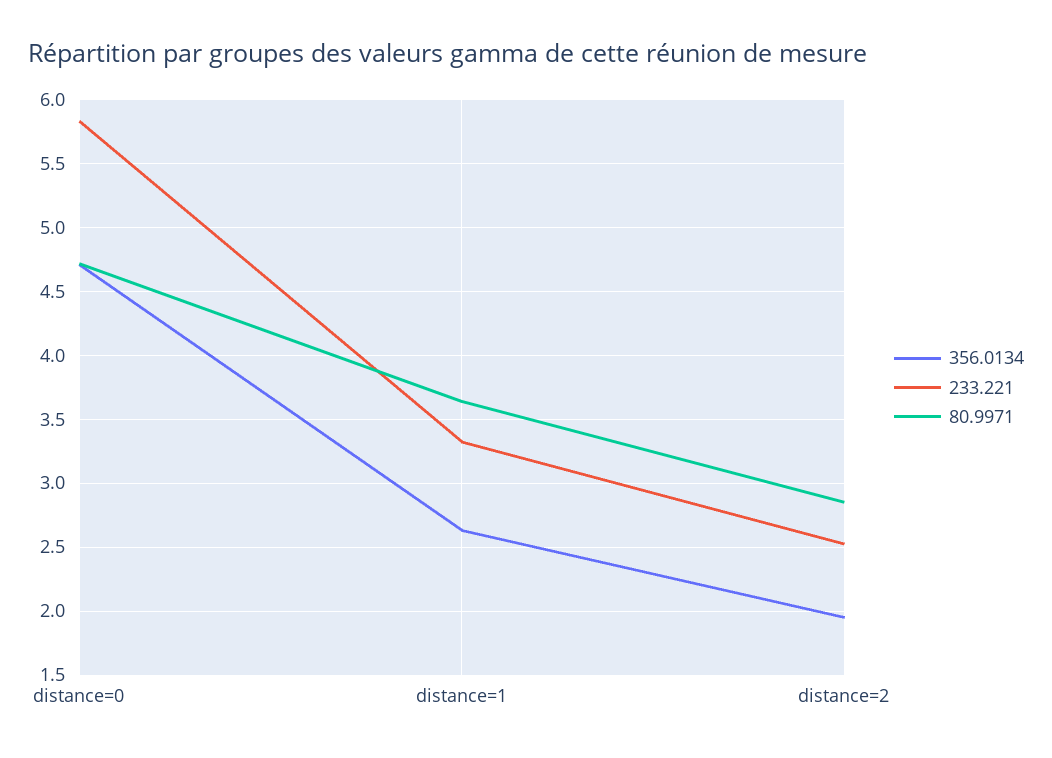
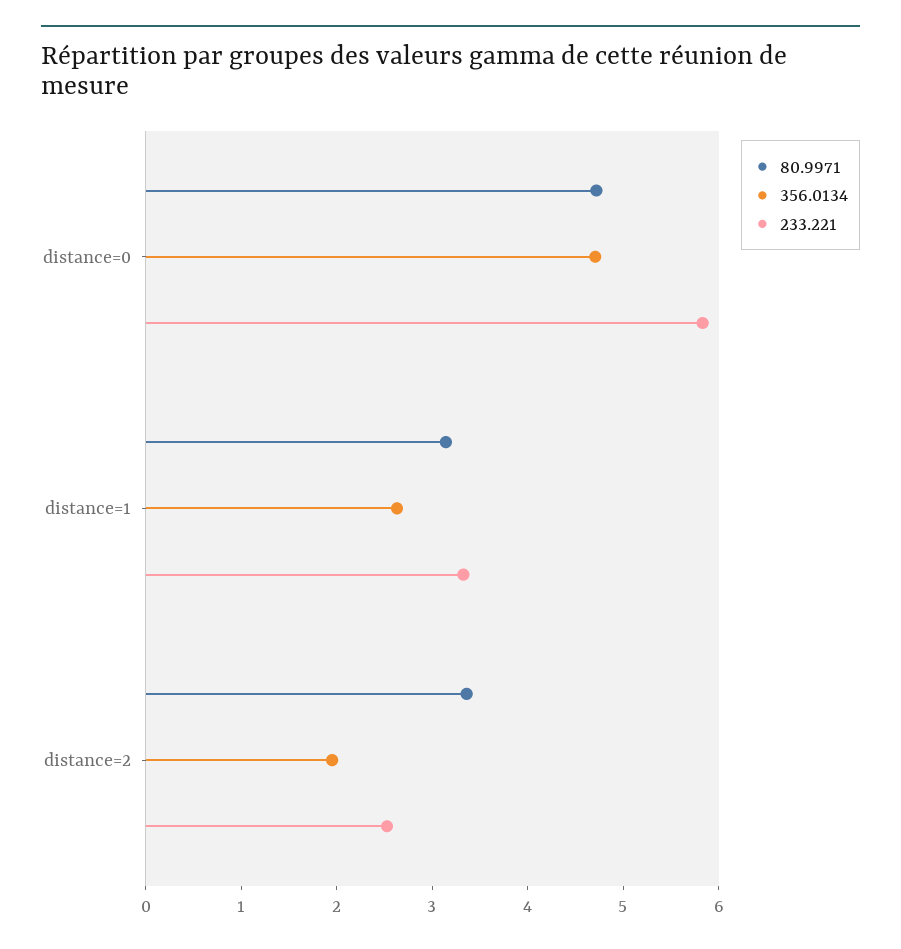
80.9971, distance=1: 3.65 -> 3.2
80.9971, distance=2: 2.85 -> 3.4

